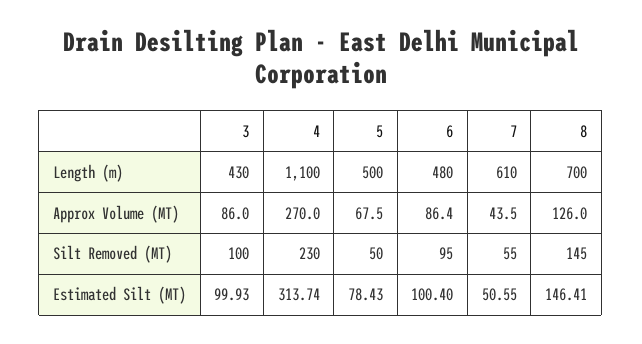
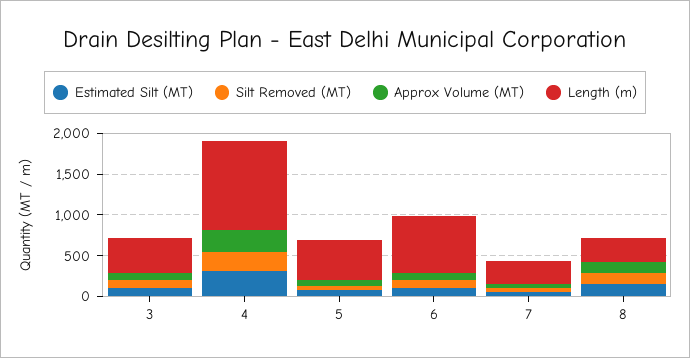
Length (m), 6: 480 -> 700
Length (m), 7: 610 -> 300
Length (m), 8: 700 -> 300

